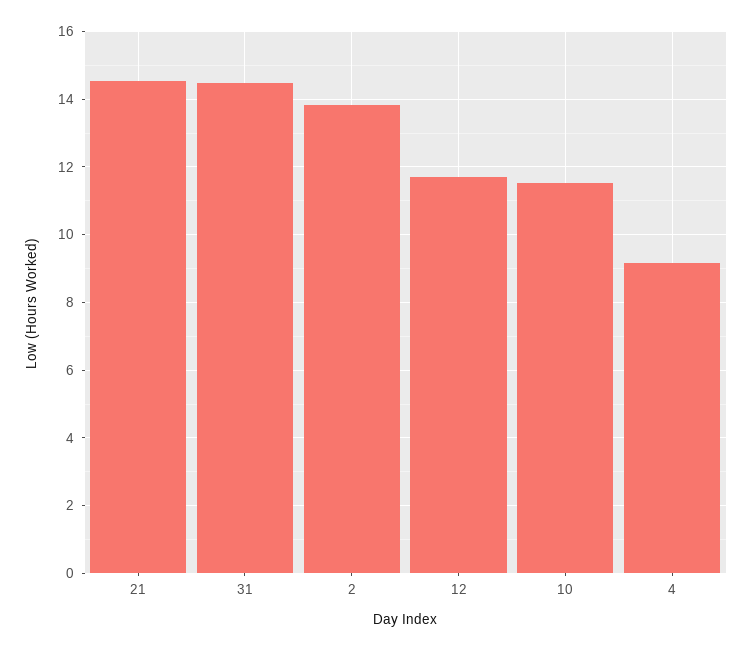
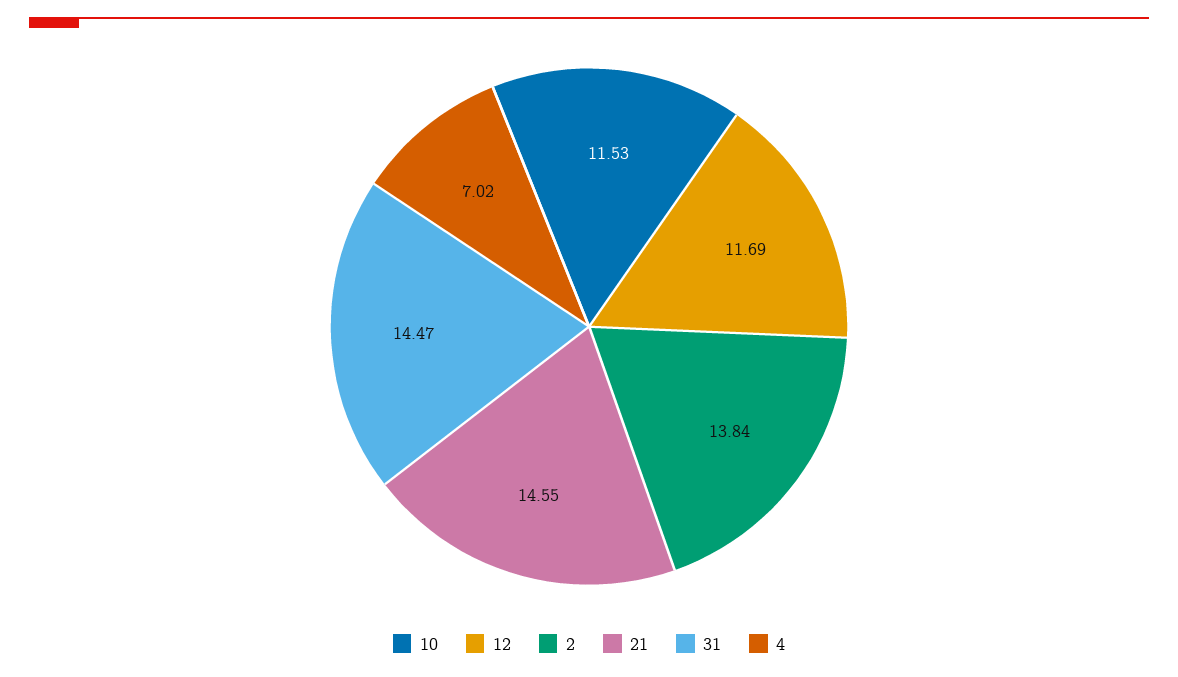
4: 9.2 -> 7.02

